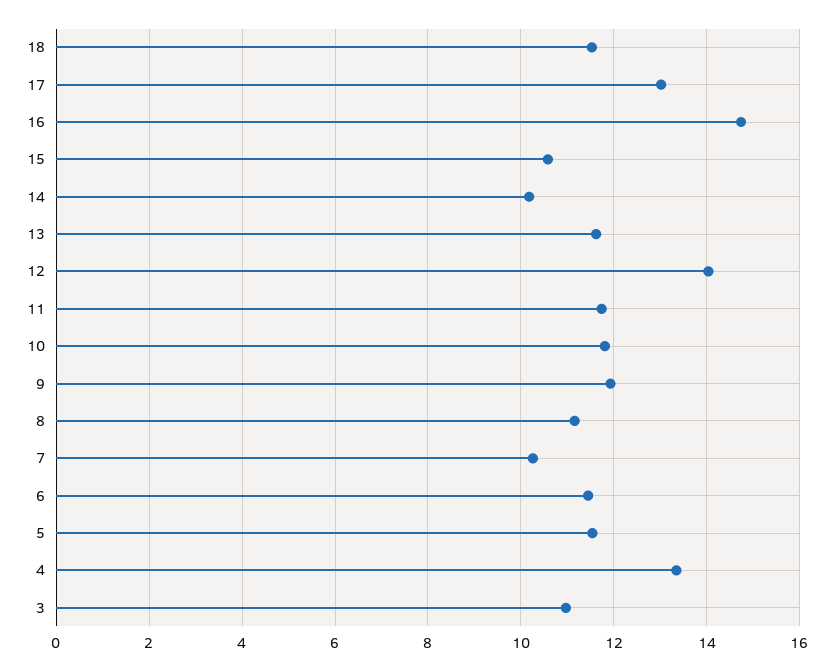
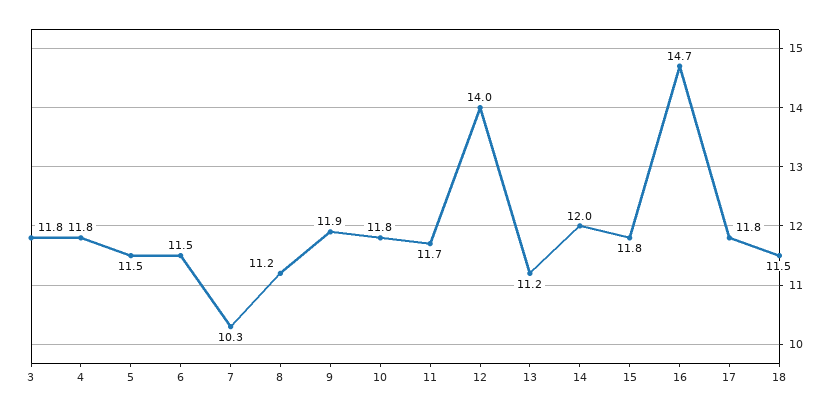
17: 13 -> 11.8
15: 10.6 -> 11.8
14: 10.2 -> 12
13: 11.6 -> 11.2
4: 13.4 -> 11.8
3: 11 -> 11.8

